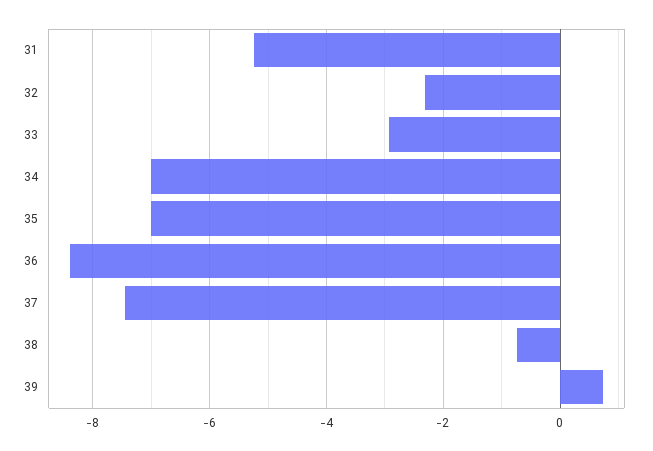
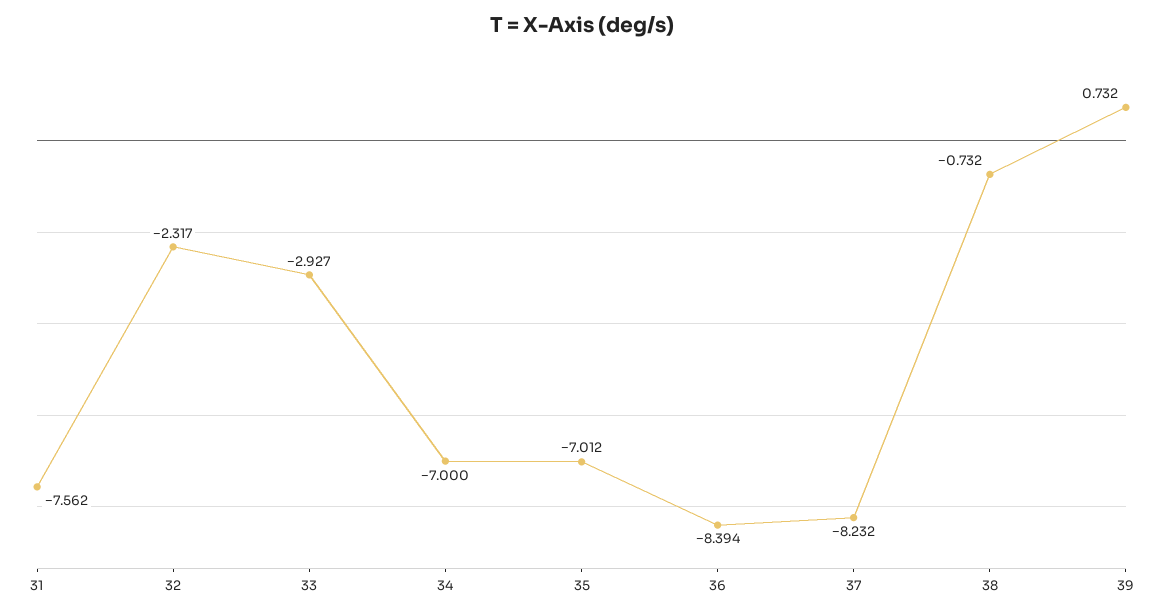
31: -5.2 -> -7.562
37: -7.4 -> -8.232

